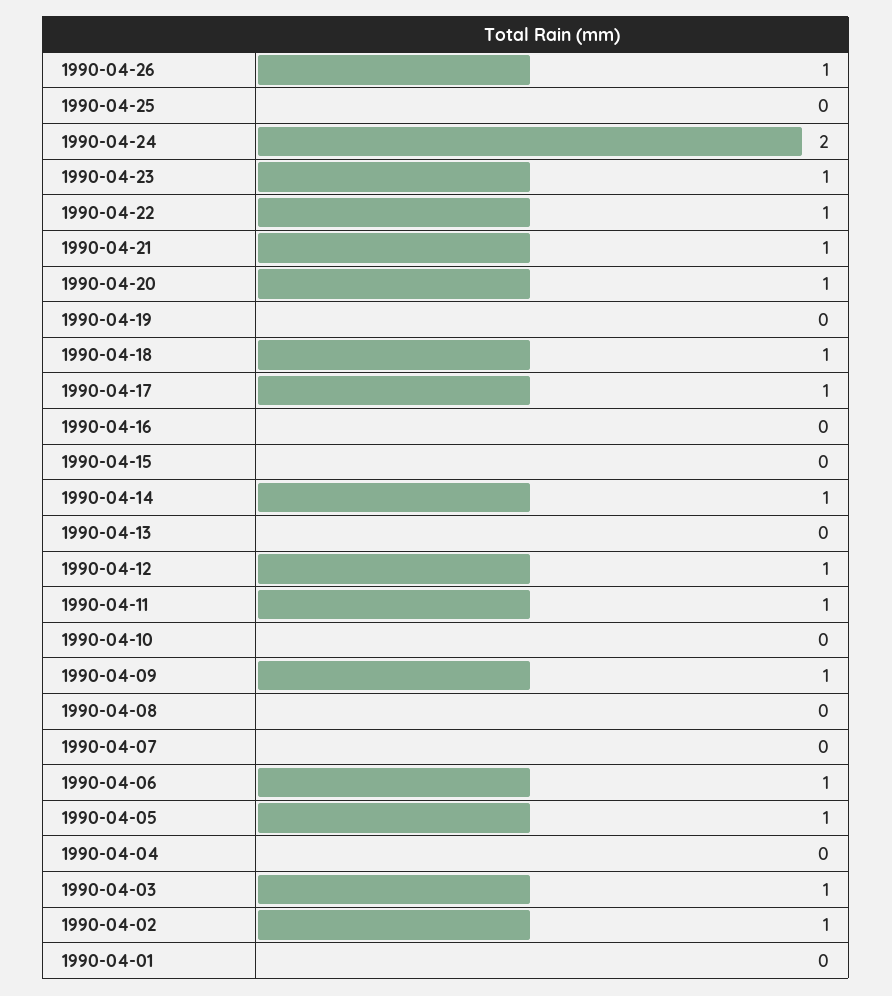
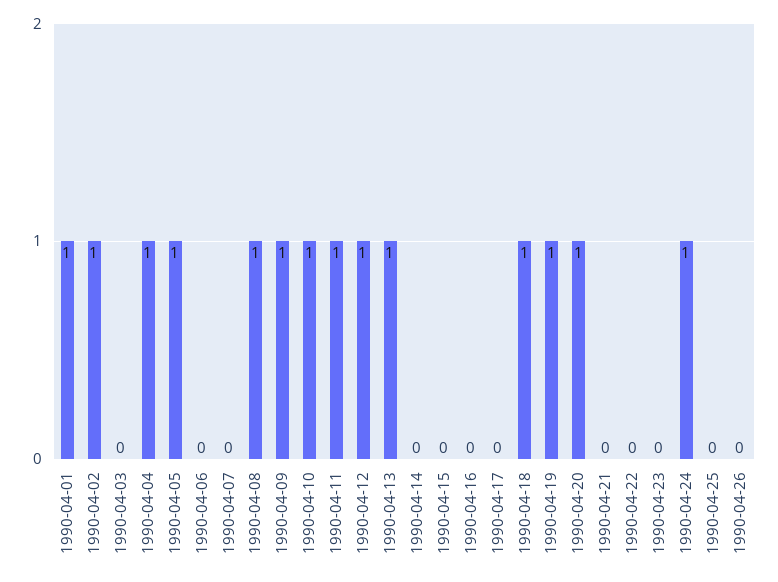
1990-04-26: 1 -> 0
1990-04-24: 2 -> 1
1990-04-23: 1 -> 0
1990-04-22: 1 -> 0
1990-04-21: 1 -> 0
1990-04-19: 0 -> 1
1990-04-17: 1 -> 0
1990-04-14: 1 -> 0
1990-04-13: 0 -> 1
1990-04-10: 0 -> 1
1990-04-08: 0 -> 1
1990-04-06: 1 -> 0
1990-04-04: 0 -> 1
1990-04-03: 1 -> 0
1990-04-01: 0 -> 1

